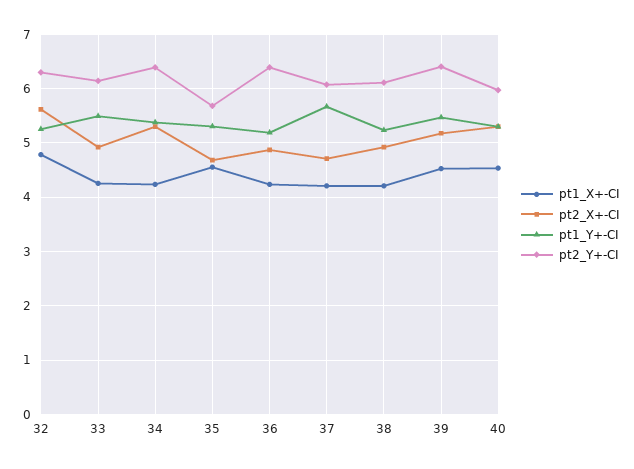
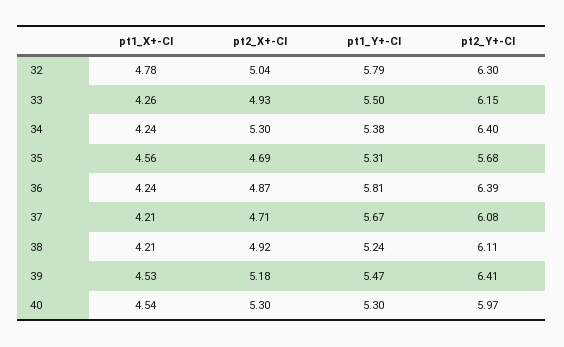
pt2_X+-CI, 32: 5.6 -> 5.04
pt1_Y+-CI, 32: 5.2 -> 5.79
pt1_Y+-CI, 36: 5.2 -> 5.81

